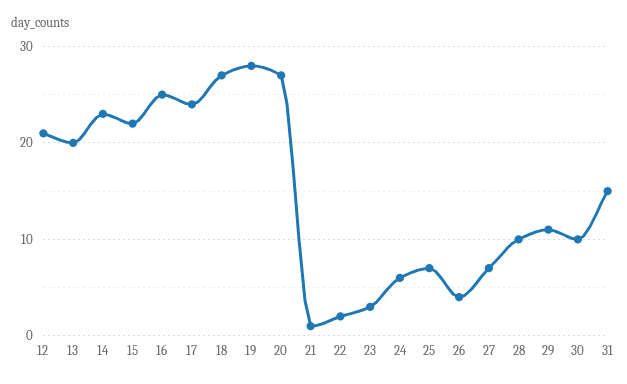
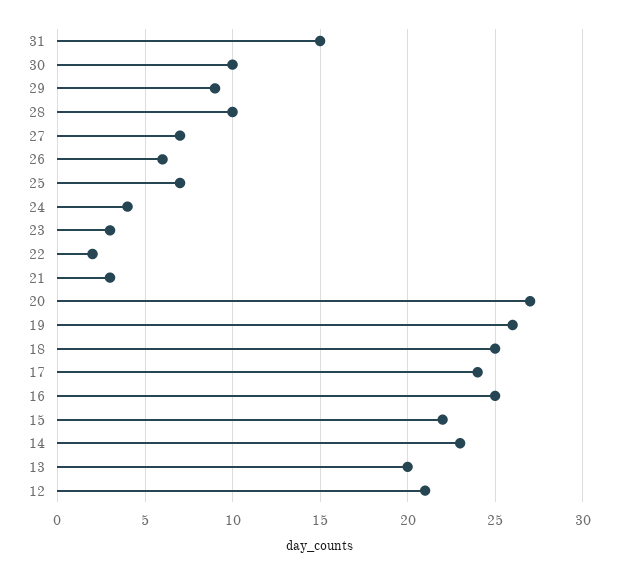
18: 27 -> 25
19: 28 -> 26
21: 1 -> 3
24: 6 -> 4
26: 4 -> 6
29: 11 -> 9

